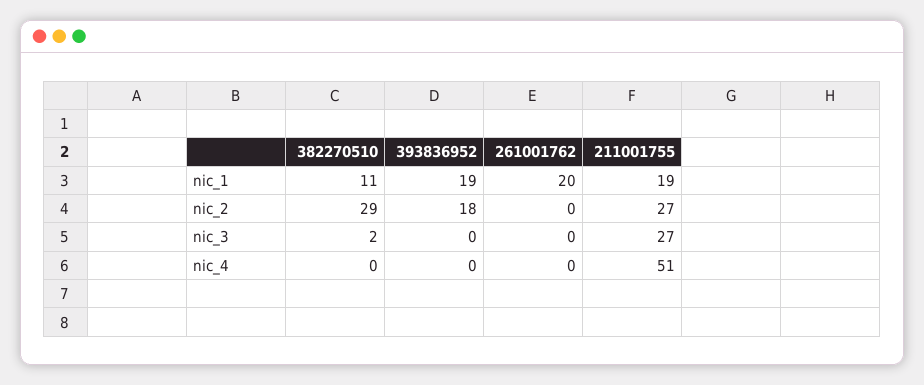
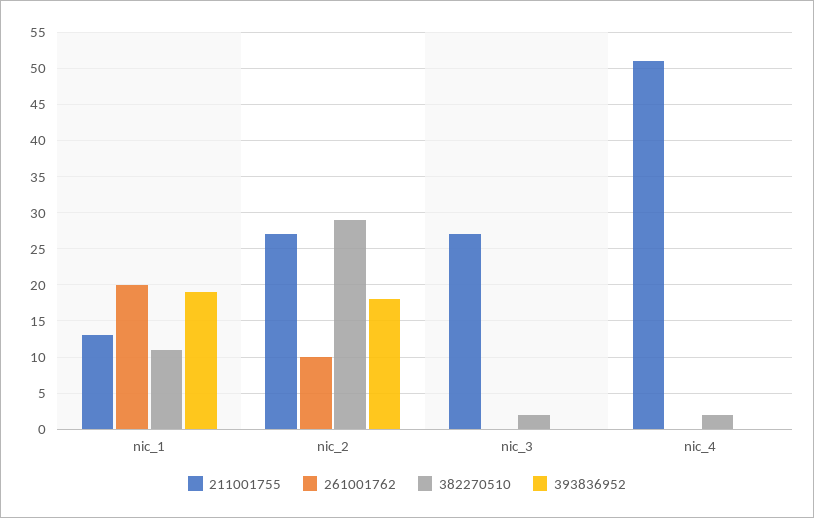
211001755, nic_1: 19 -> 13
261001762, nic_2: 0 -> 10
382270510, nic_4: 0 -> 2

